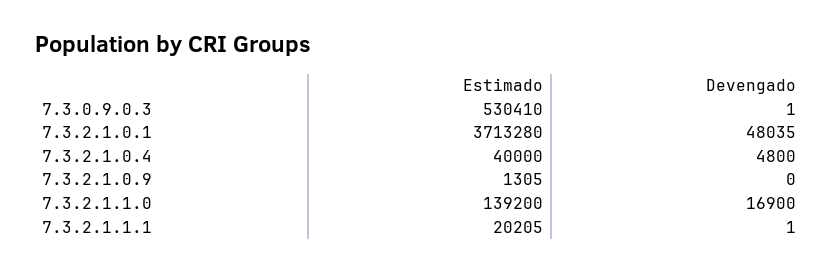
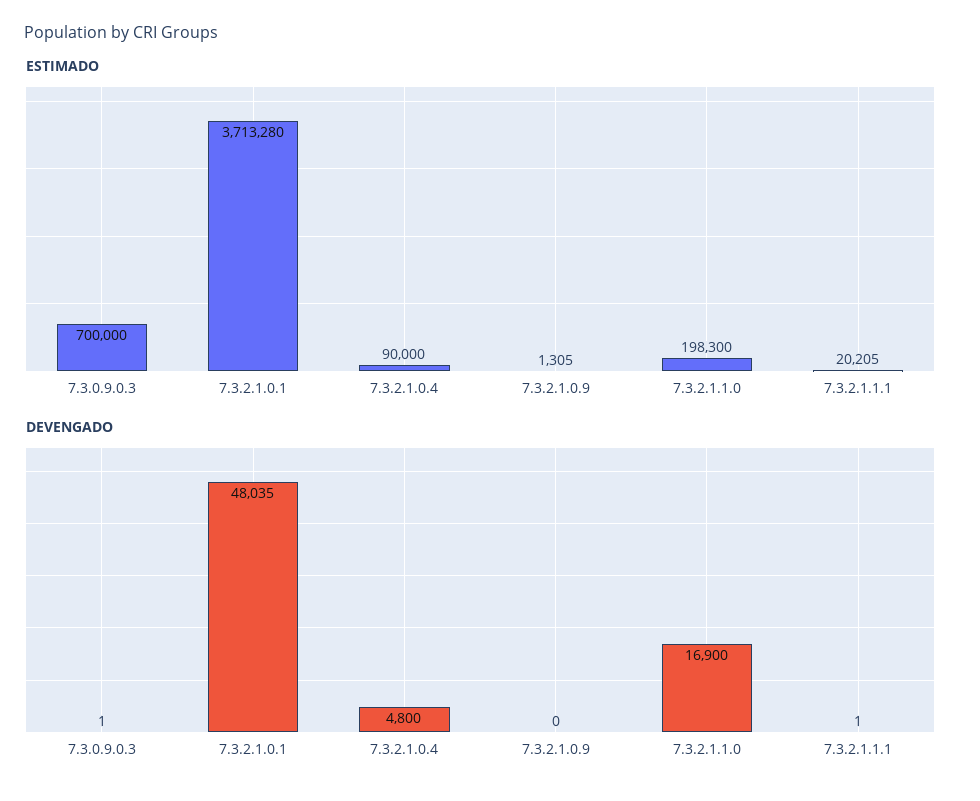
Estimado, 7.3.0.9.0.3: 530410 -> 700000
Estimado, 7.3.2.1.0.4: 40000 -> 90000
Estimado, 7.3.2.1.1.0: 139200 -> 198300

